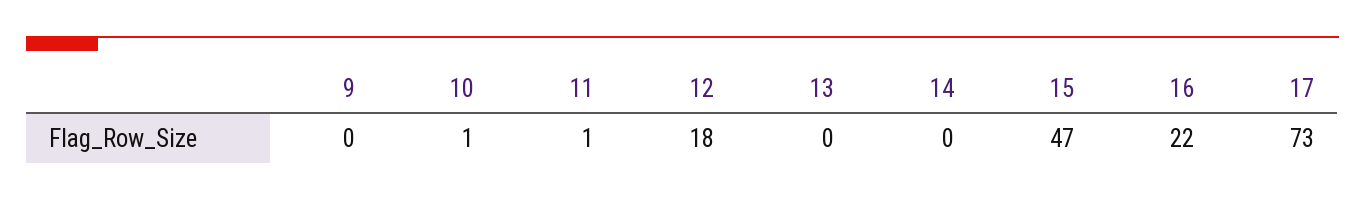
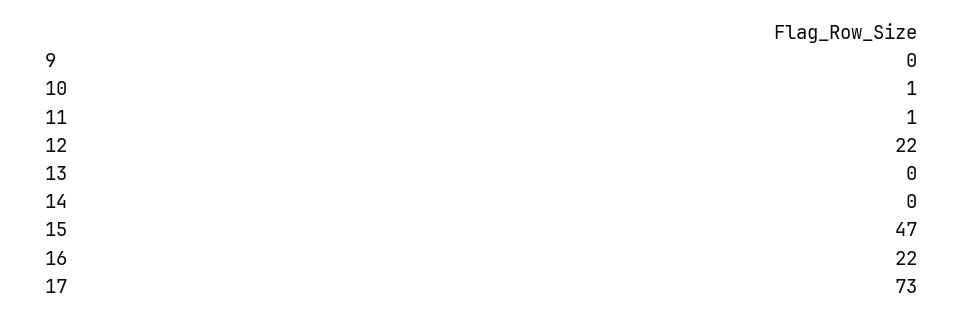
12: 18 -> 22

